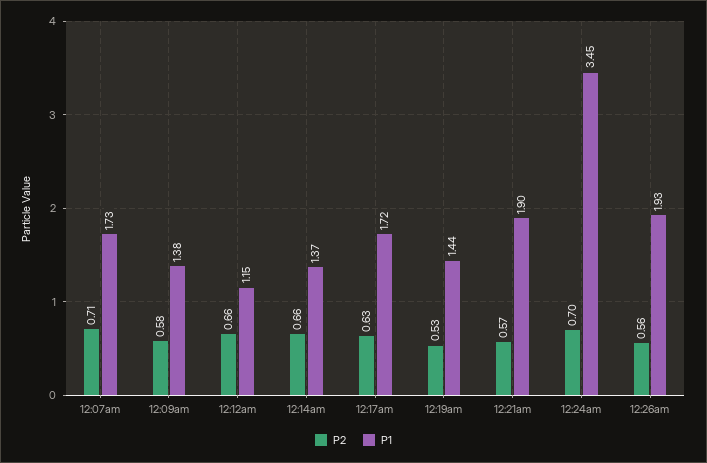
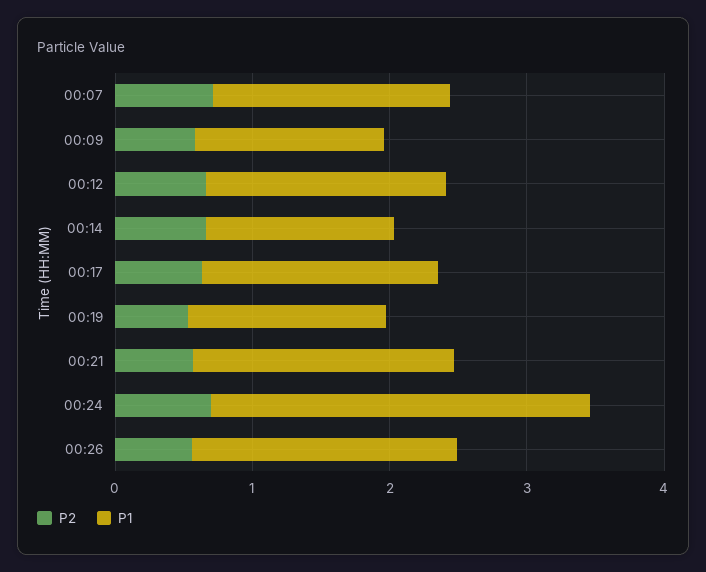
P1, 12:12am: 1.15 -> 1.8
P1, 12:24am: 3.45 -> 2.8

